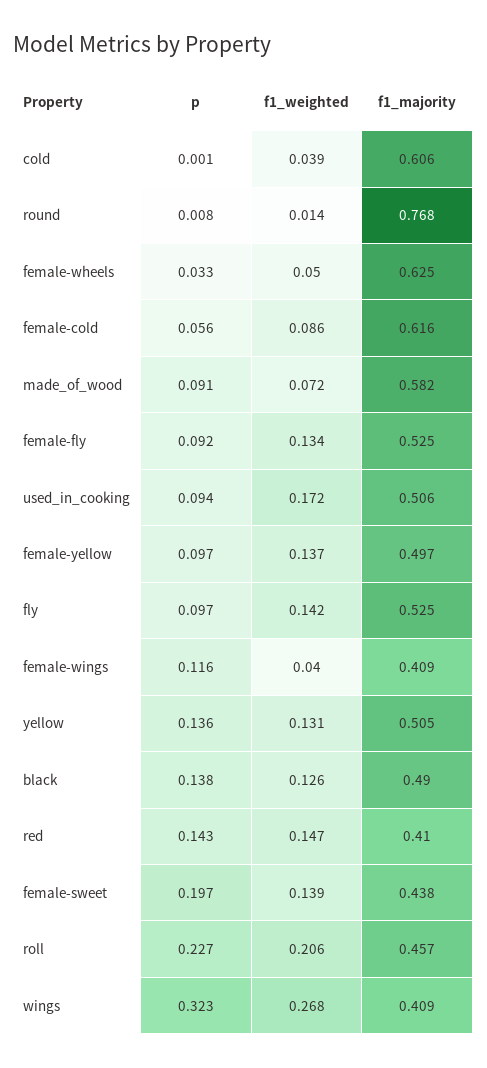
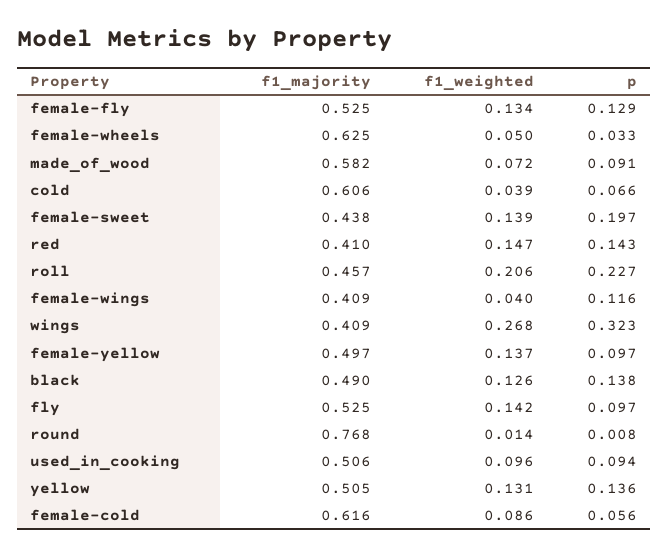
p, cold: 0.001 -> 0.066
p, female-fly: 0.092 -> 0.129
f1_weighted, used_in_cooking: 0.172 -> 0.096

